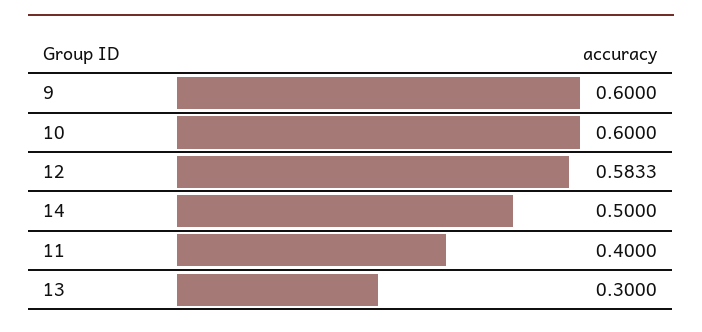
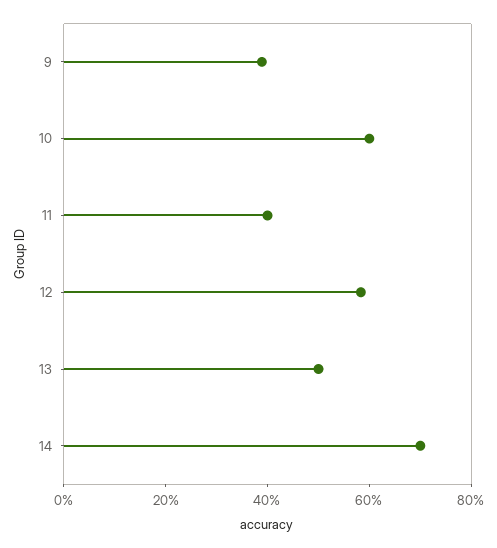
9: 0.6 -> 0.4
14: 0.5 -> 0.7
13: 0.3 -> 0.5

